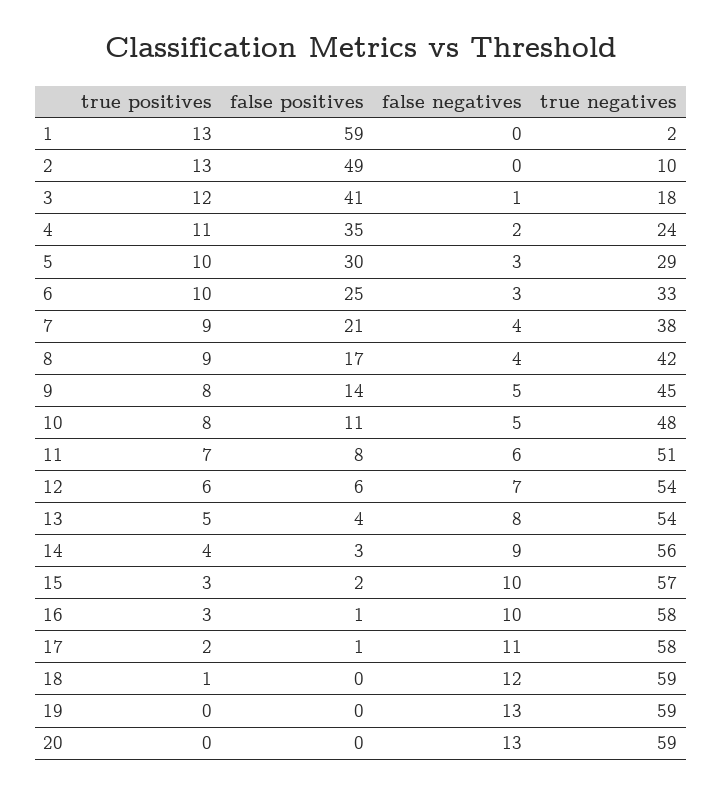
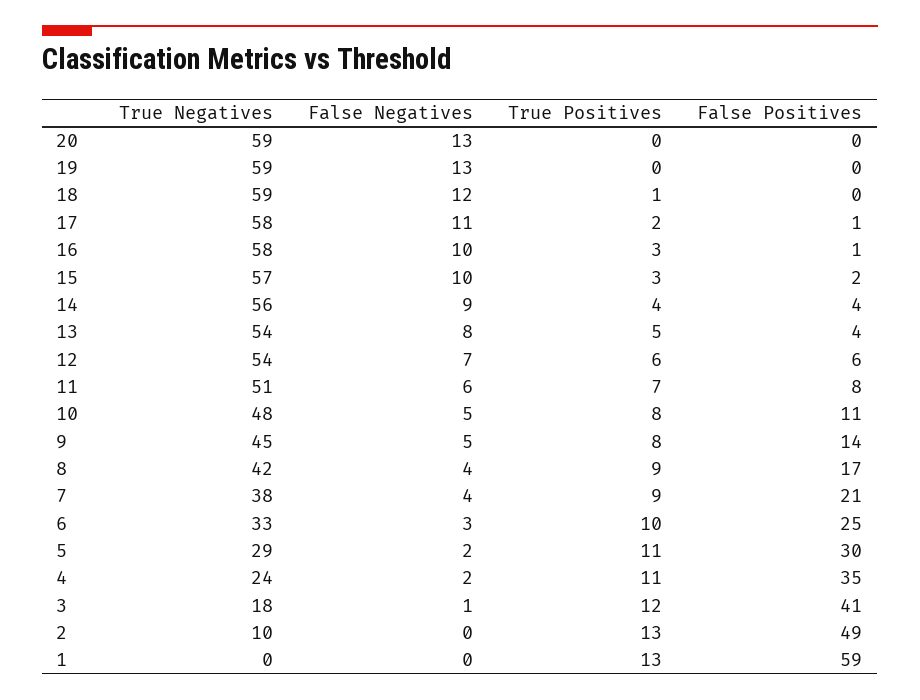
true negatives, 1: 2 -> 0
true positives, 5: 10 -> 11
false negatives, 5: 3 -> 2
false positives, 14: 3 -> 4

